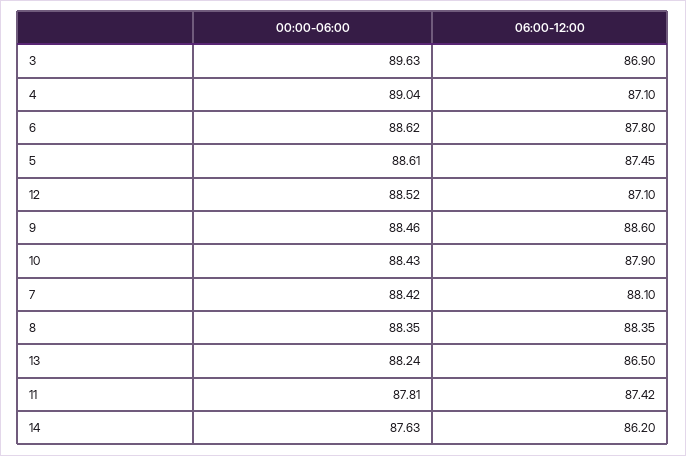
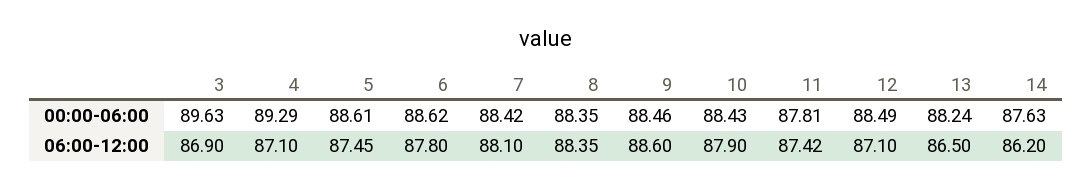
00:00-06:00, 4: 89.04 -> 89.29
00:00-06:00, 12: 88.52 -> 88.49

